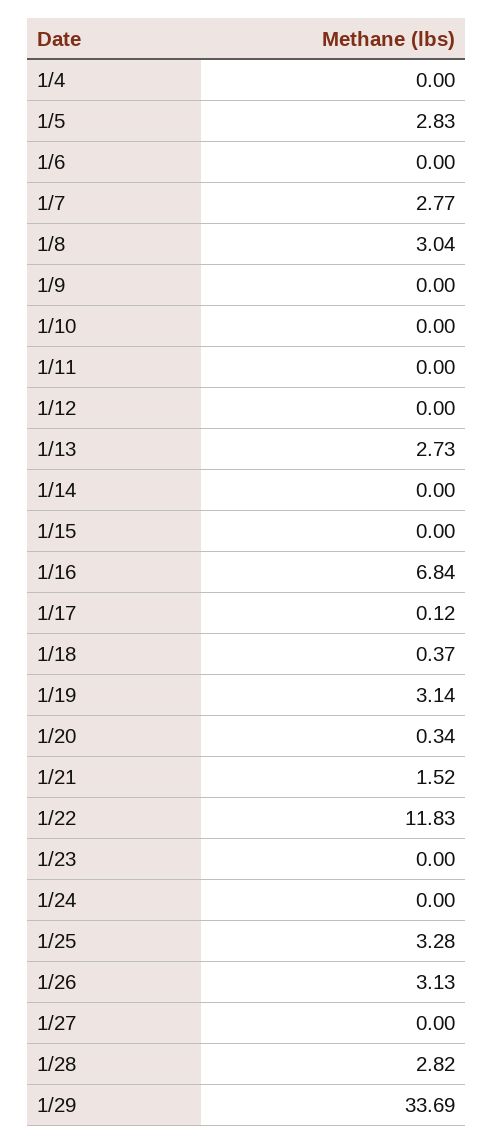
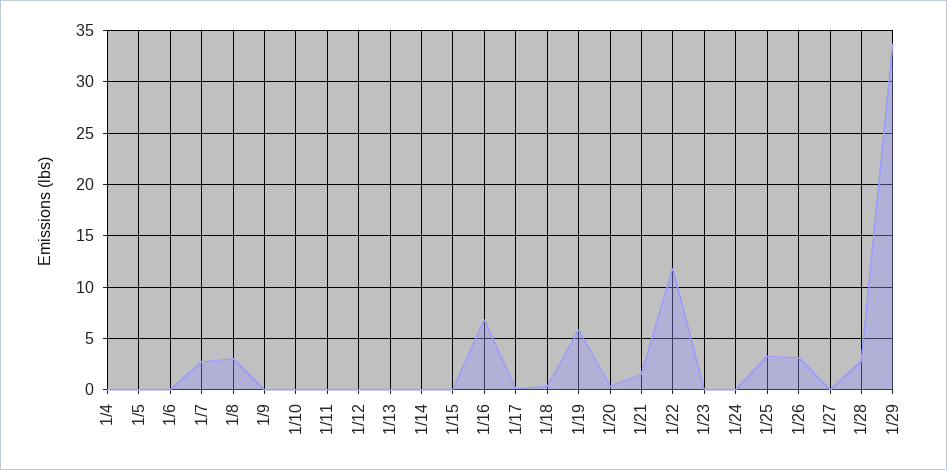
1/5: 2.83 -> 0
1/13: 2.73 -> 0
1/19: 3.14 -> 6

